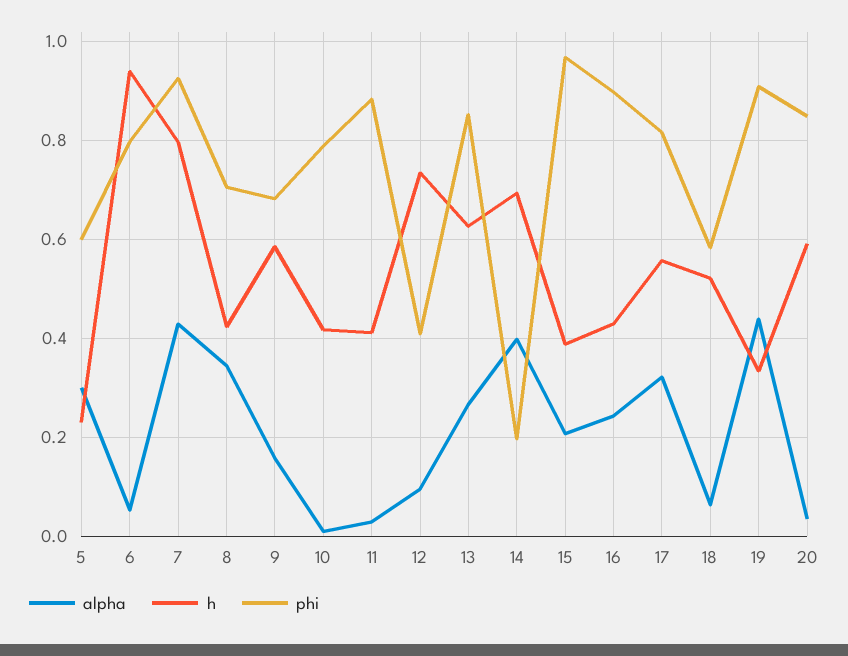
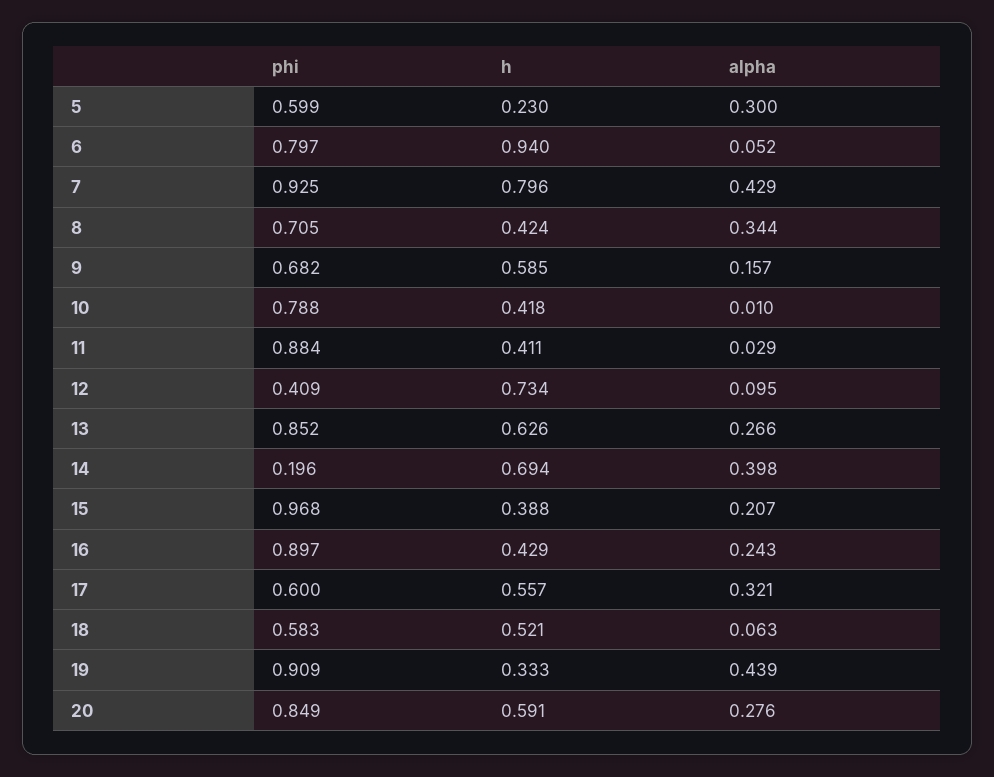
phi, 17: 0.82 -> 0.6
alpha, 20: 0.04 -> 0.276

